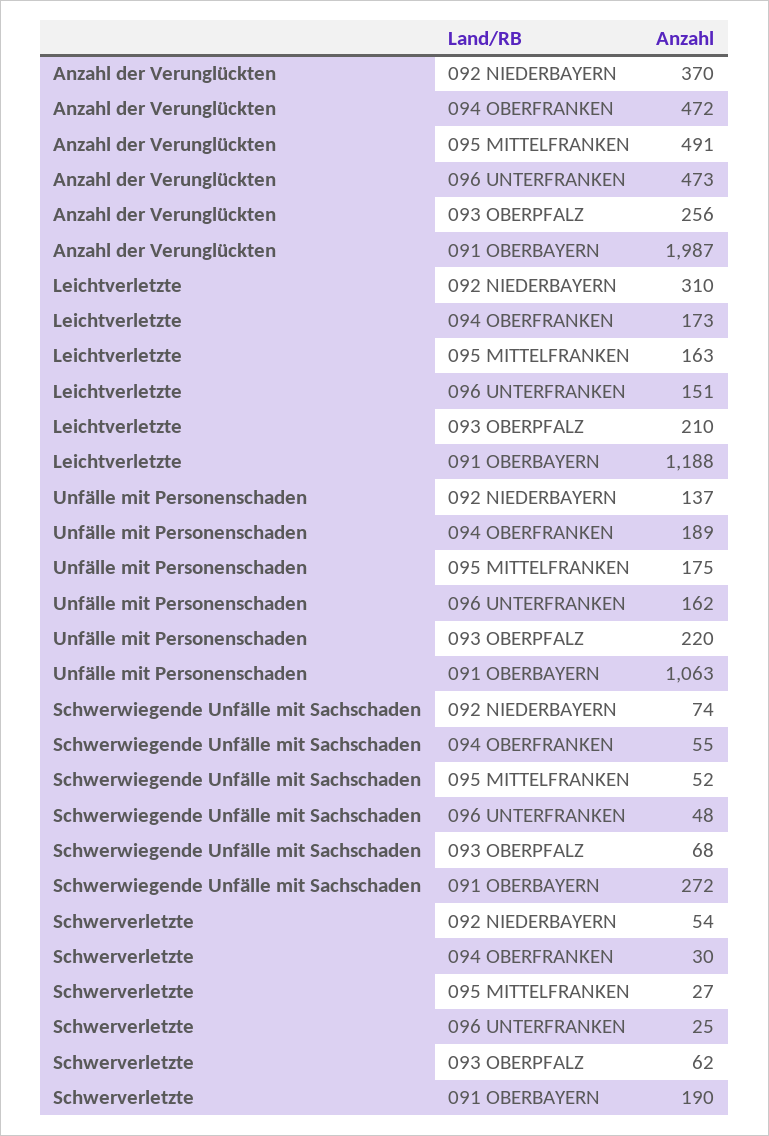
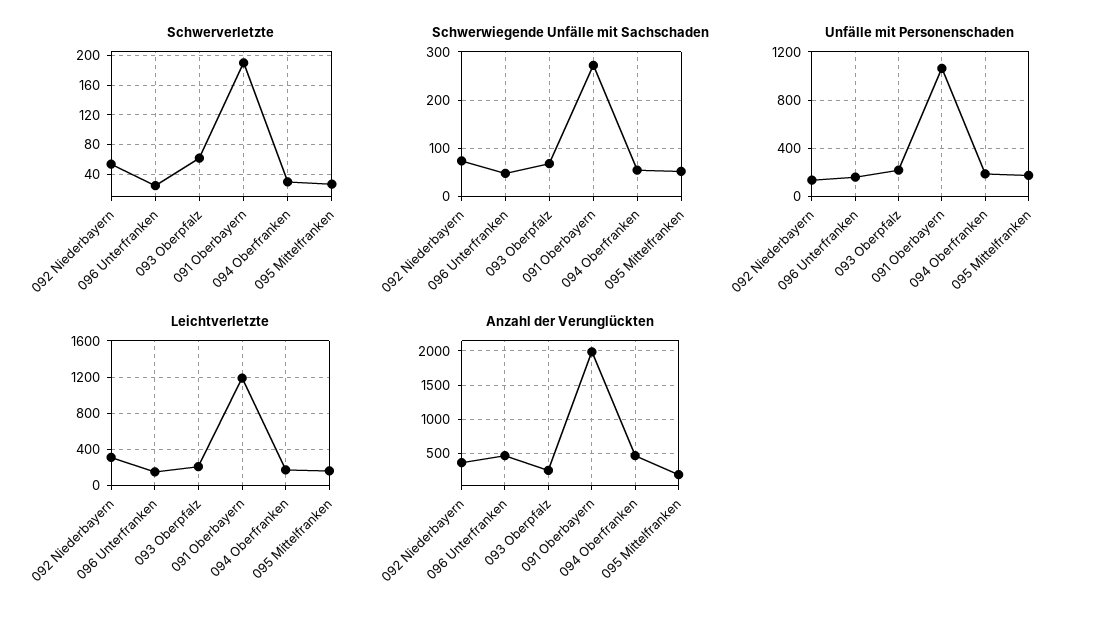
Anzahl der Verunglückten, 095 MITTELFRANKEN: 491 -> 200

